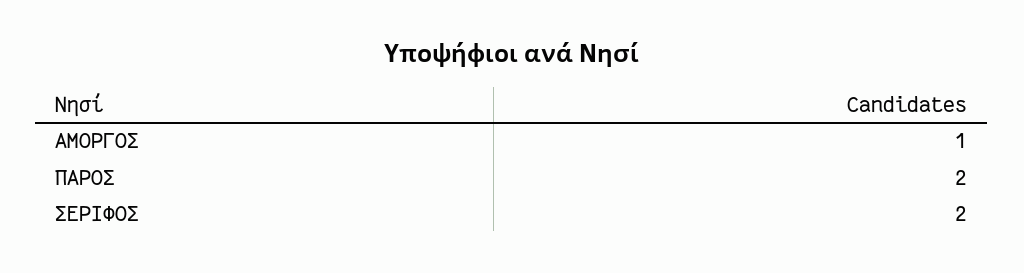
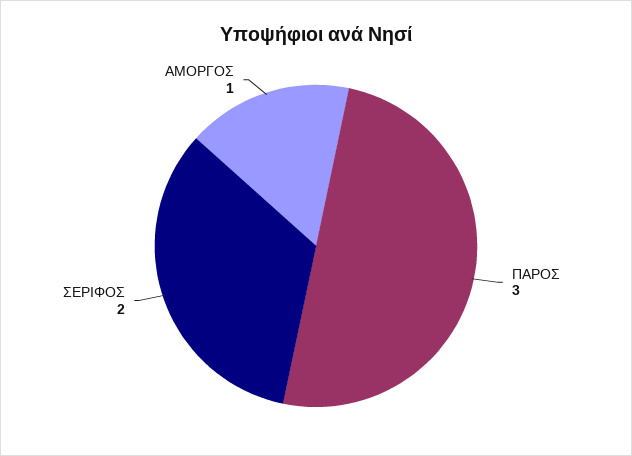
ΠΑΡΟΣ: 2 -> 3

